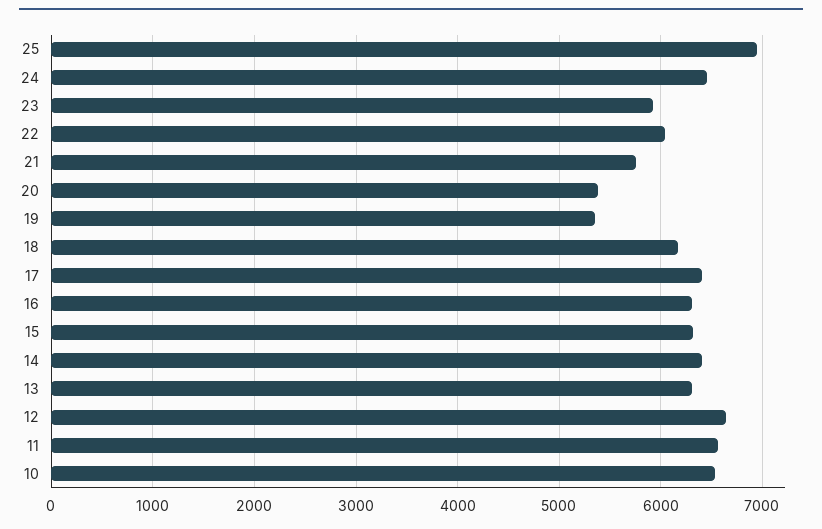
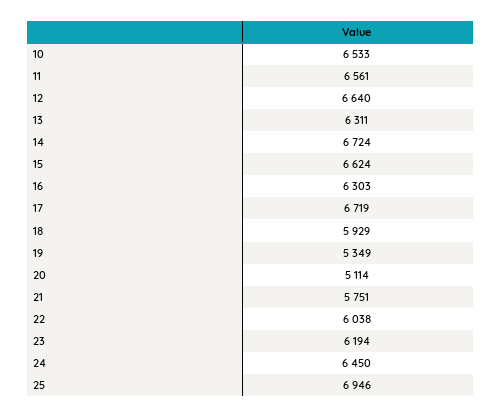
23: 5900 -> 6194
20: 5400 -> 5114
18: 6200 -> 5929
17: 6400 -> 6719
15: 6300 -> 6624
14: 6400 -> 6724

